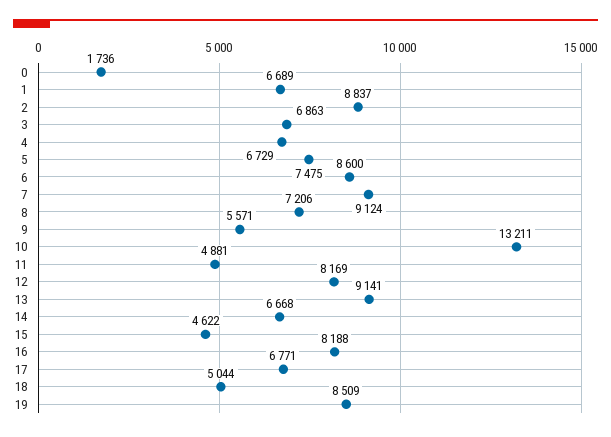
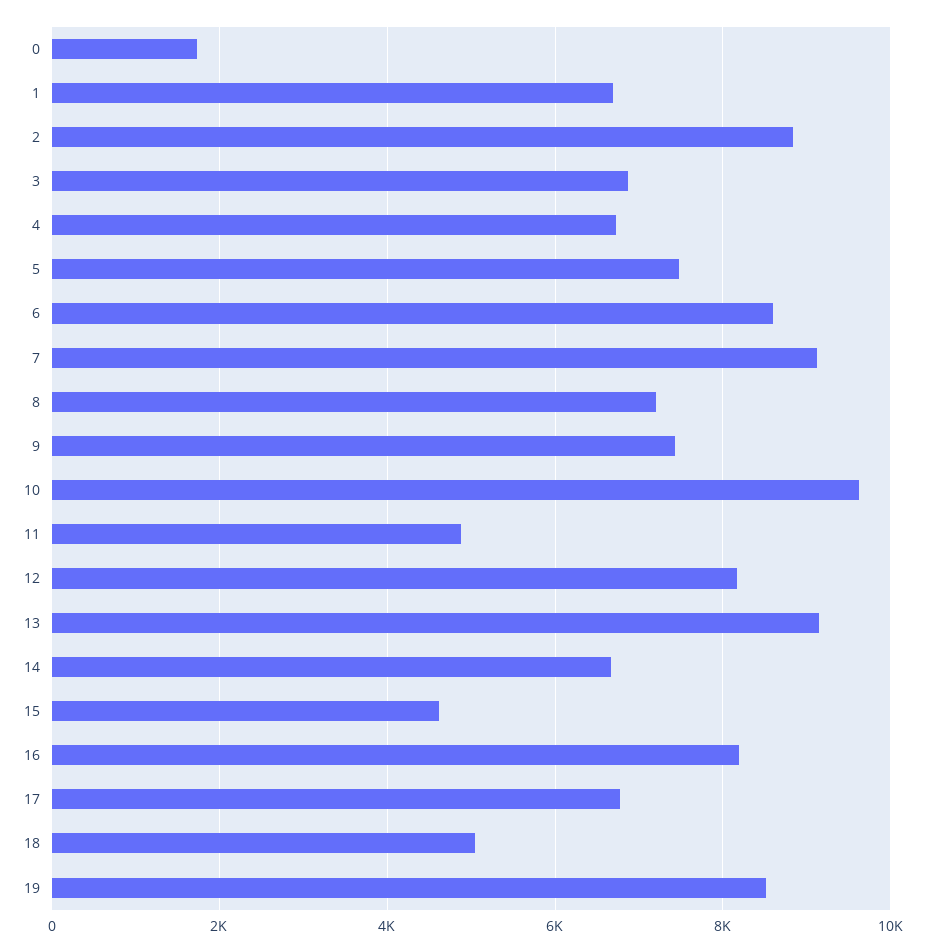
9: 5571 -> 7400
10: 13211 -> 9600

